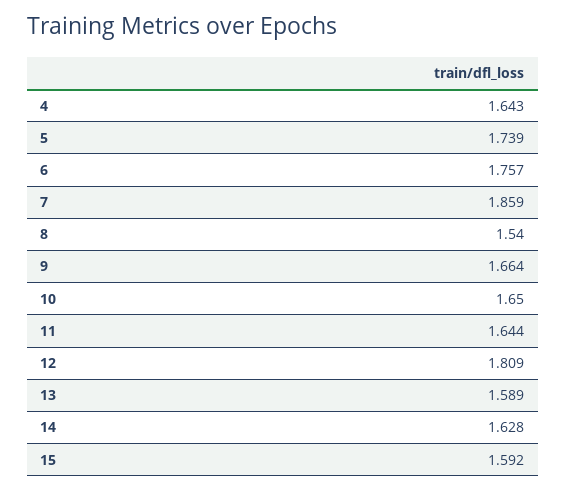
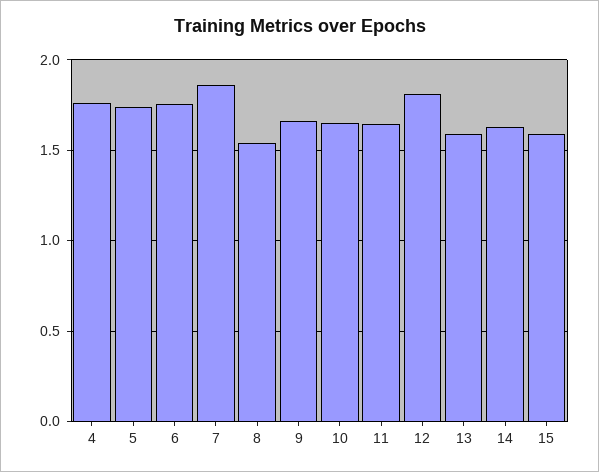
4: 1.643 -> 1.75

